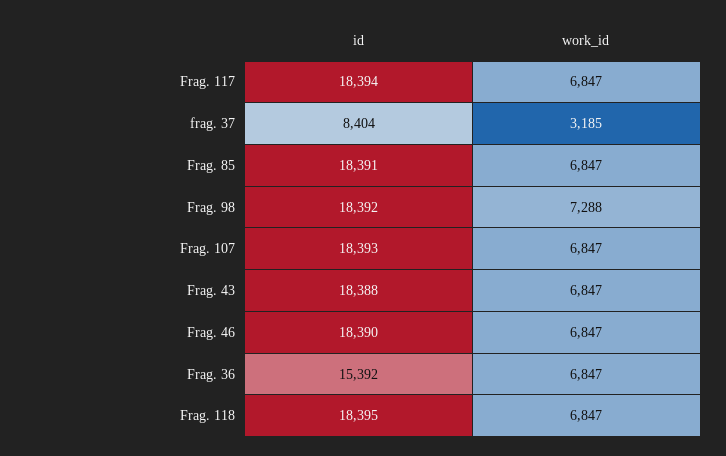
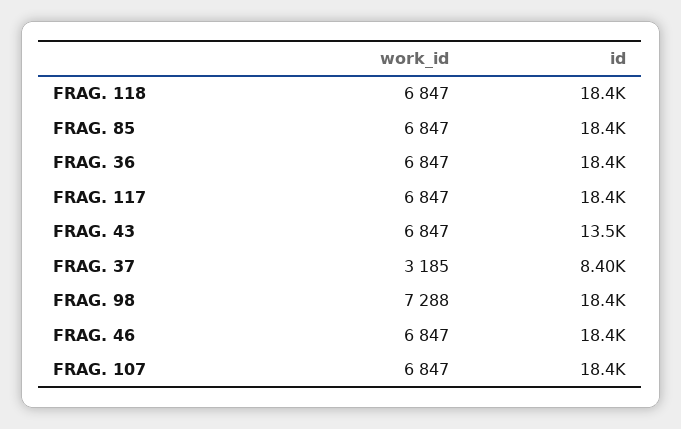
id, Frag. 43: 18388 -> 13500
id, Frag. 36: 15392 -> 18400

